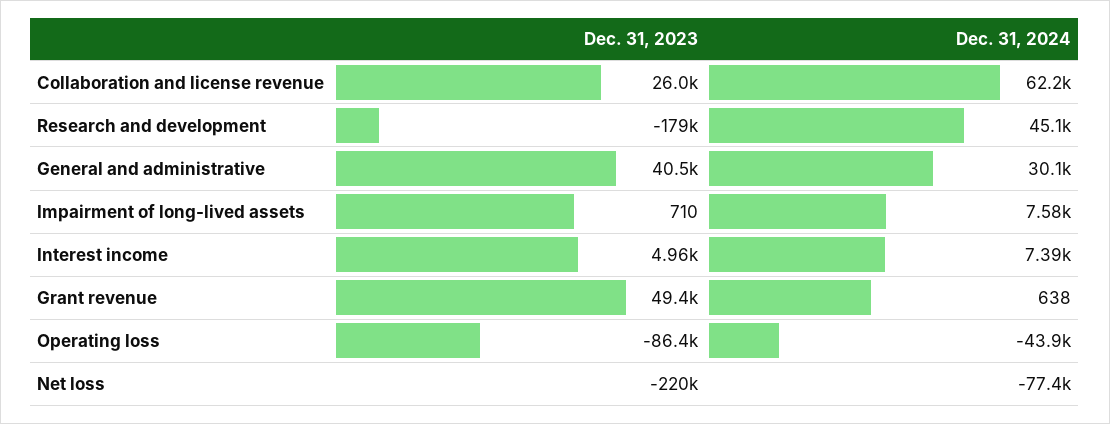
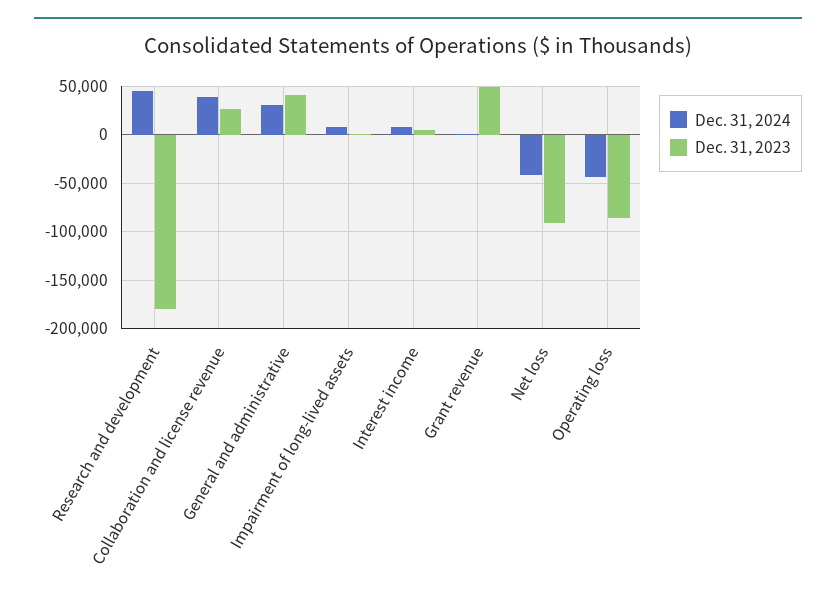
Dec. 31, 2024, Collaboration and license revenue: 62200 -> 40000
Dec. 31, 2023, Net loss: -220000 -> -90000
Dec. 31, 2024, Net loss: -77400 -> -40000

